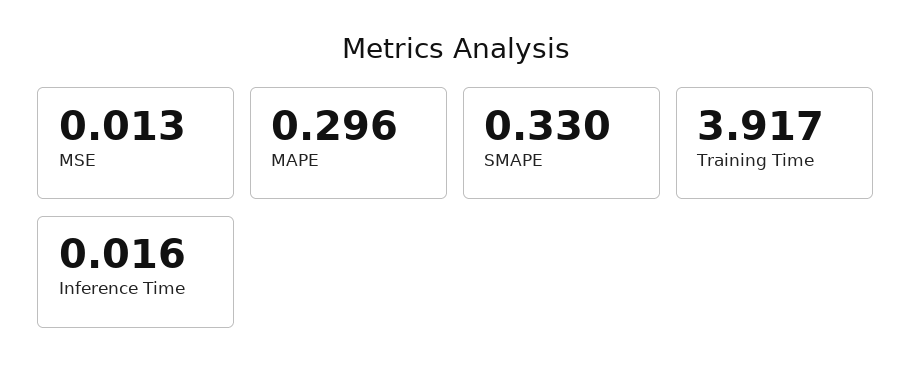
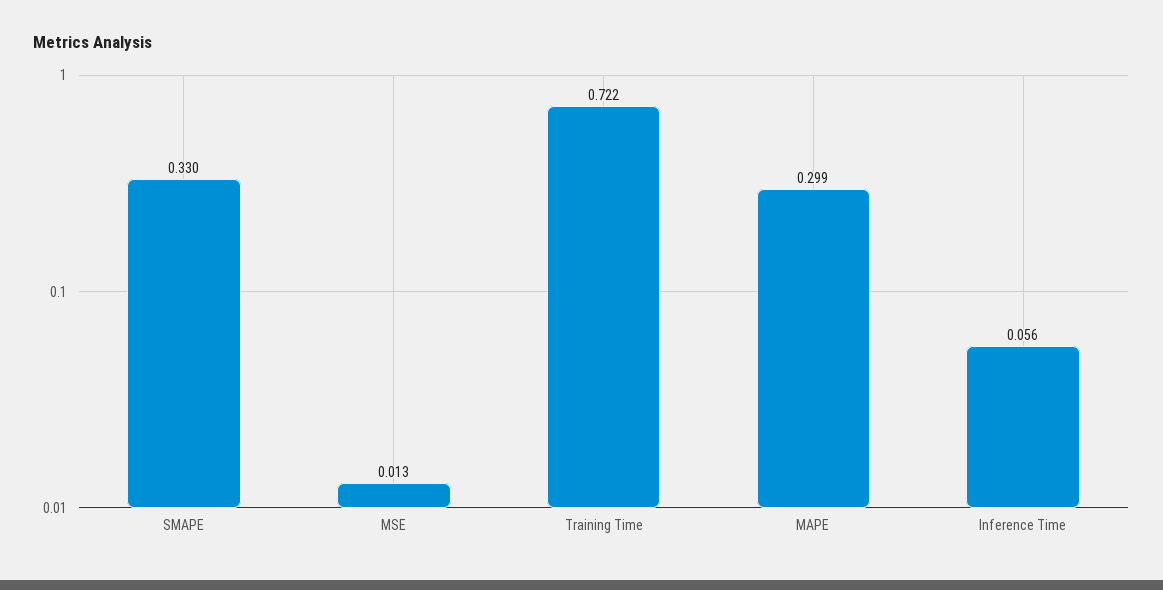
MAPE: 0.296 -> 0.299
Training Time: 3.917 -> 0.722
Inference Time: 0.016 -> 0.056

